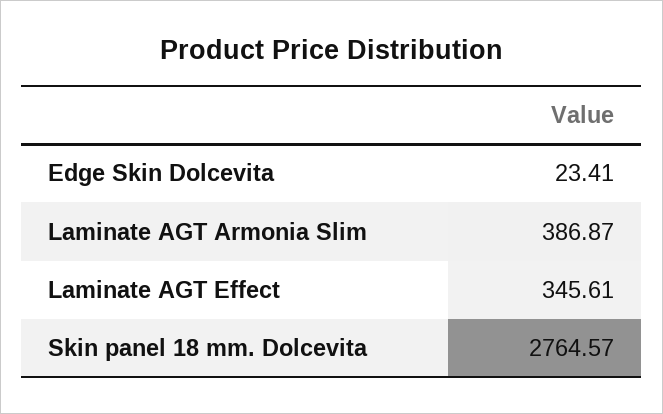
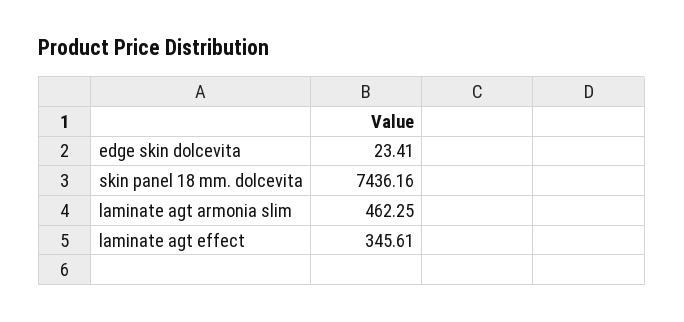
Laminate AGT Armonia Slim: 386.87 -> 462.25
Skin panel 18 mm. Dolcevita: 2764.57 -> 7436.16

